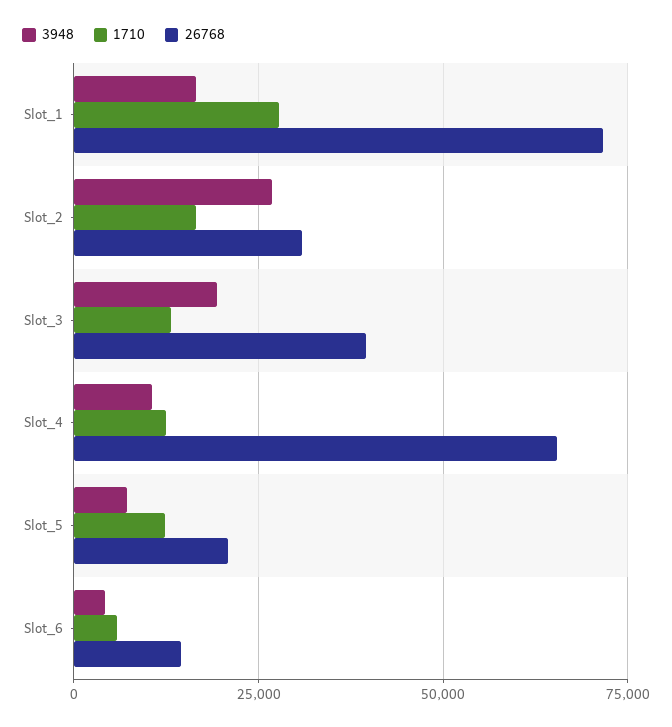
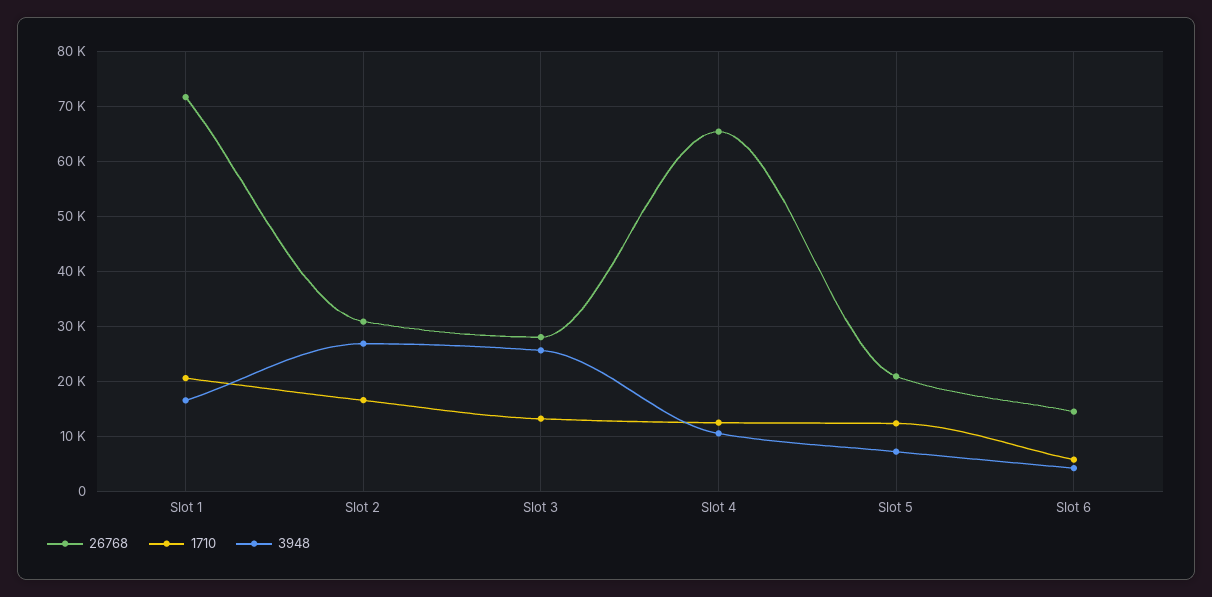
1710, Slot_1: 27500 -> 20000
3948, Slot_3: 20000 -> 26000
26768, Slot_3: 40000 -> 28000

